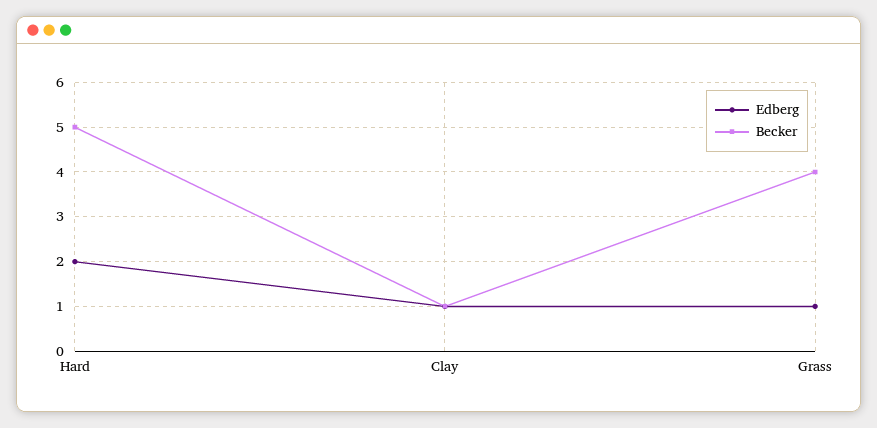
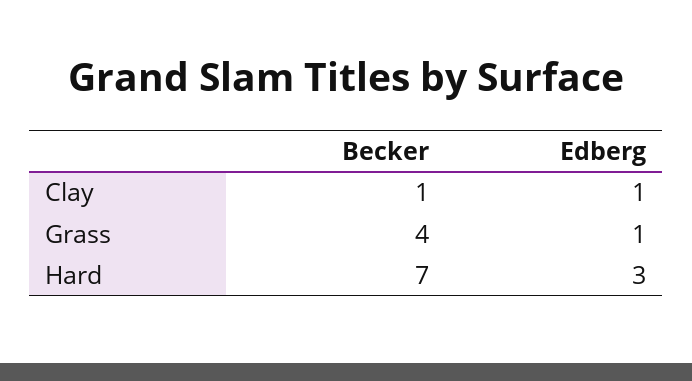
Edberg, Hard: 2 -> 3
Becker, Hard: 5 -> 7

